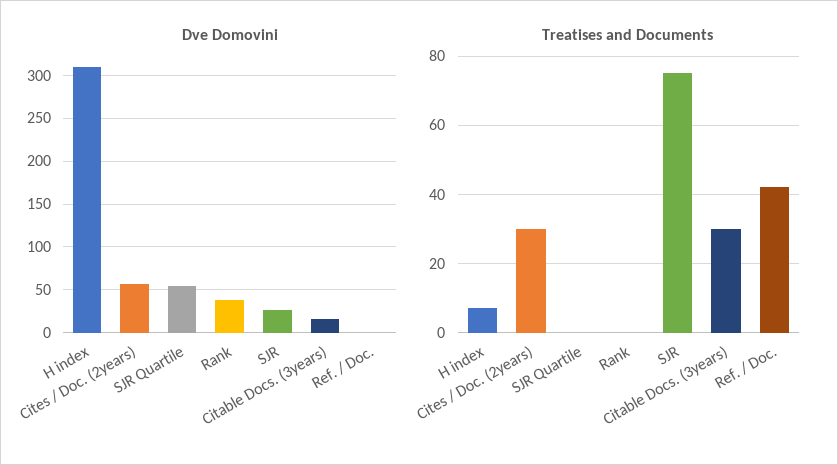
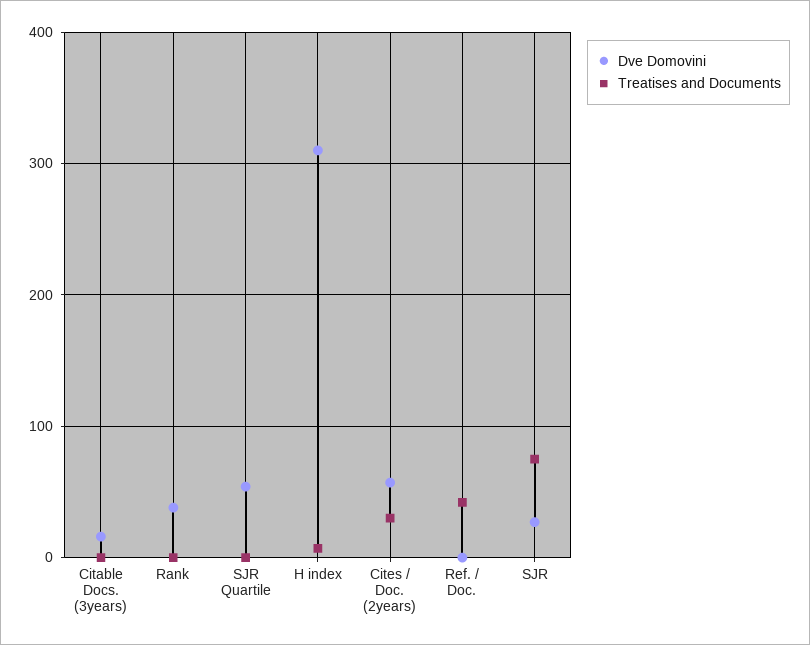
Treatises and Documents, Citable Docs. (3years): 30 -> 0

